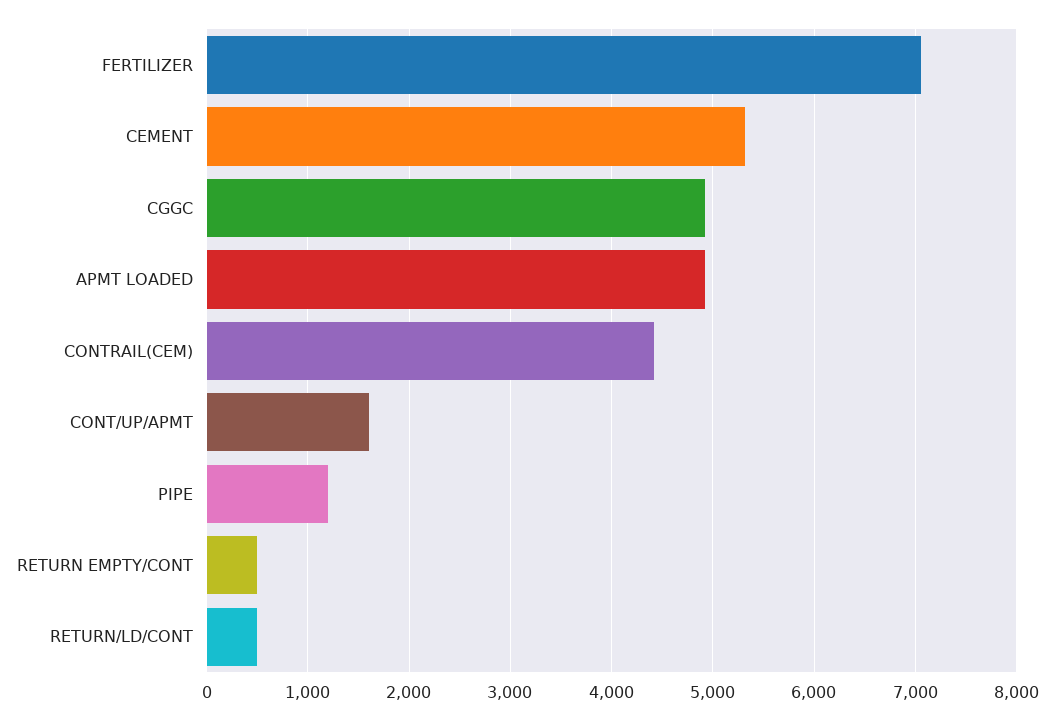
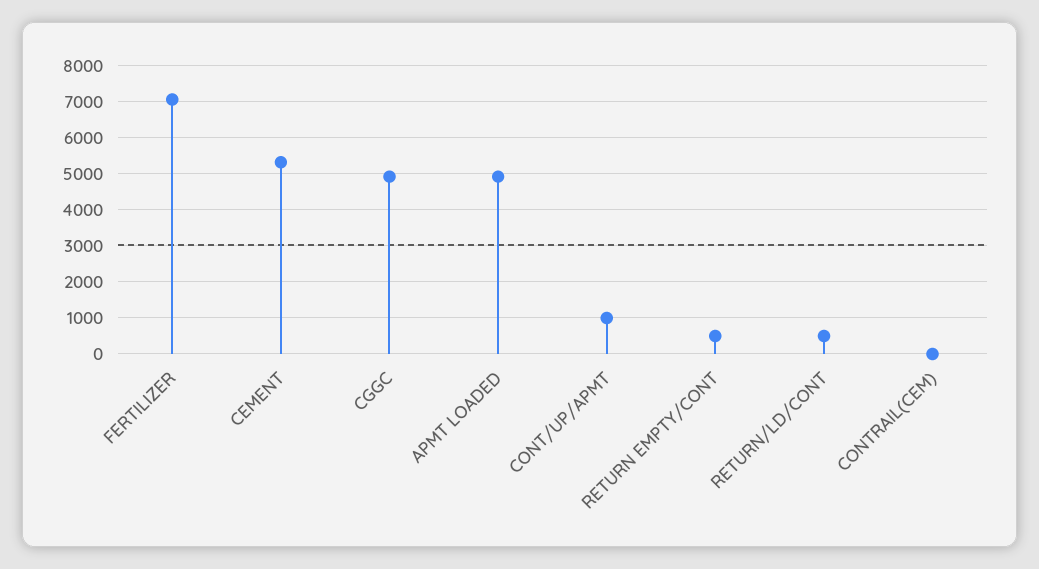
CONTRAIL(CEM): 4400 -> 0
CONT/UP/APMT: 1600 -> 1000
PIPE: 1200 -> none

